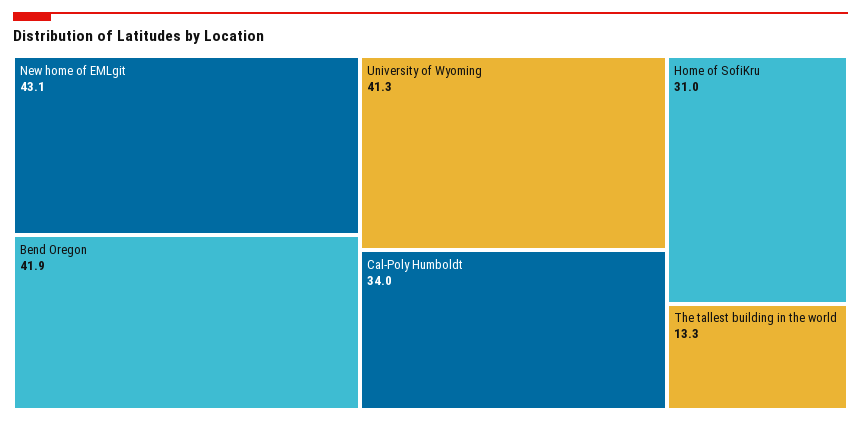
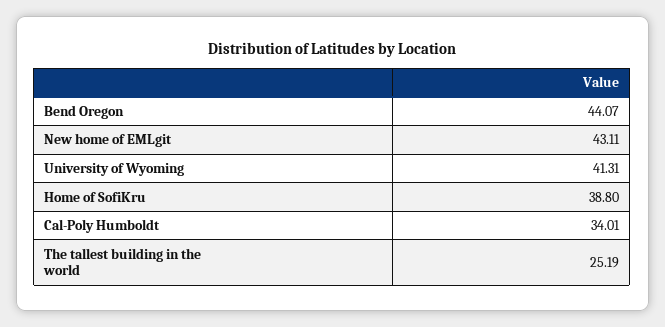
Bend Oregon: 41.9 -> 44.07
Home of SofiKru: 31 -> 38.8
The tallest building in the world: 13.3 -> 25.19

